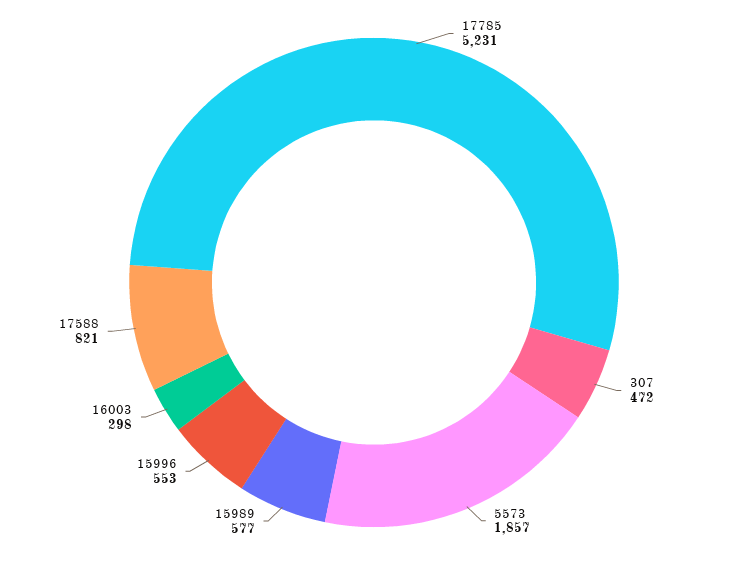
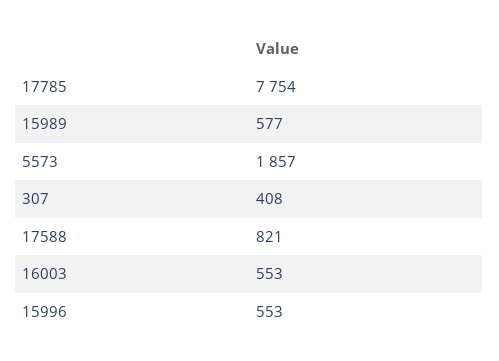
17785: 5231 -> 7754
307: 472 -> 408
16003: 298 -> 553

